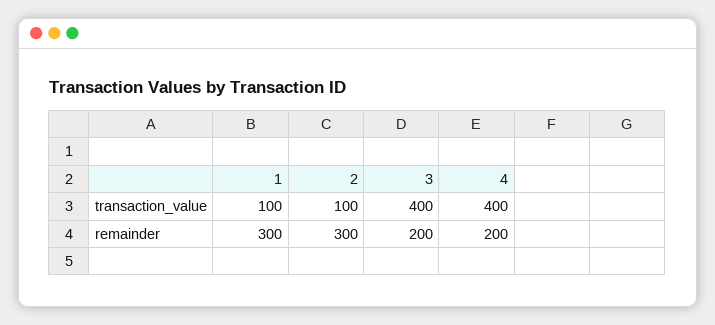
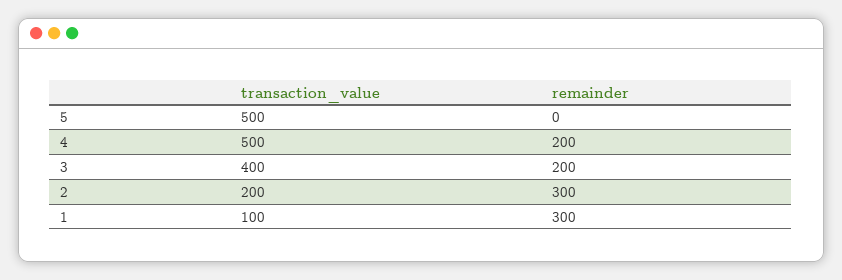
2, transaction_value: 100 -> 200
4, transaction_value: 400 -> 500
5, transaction_value: none -> 500
5, remainder: none -> 0

